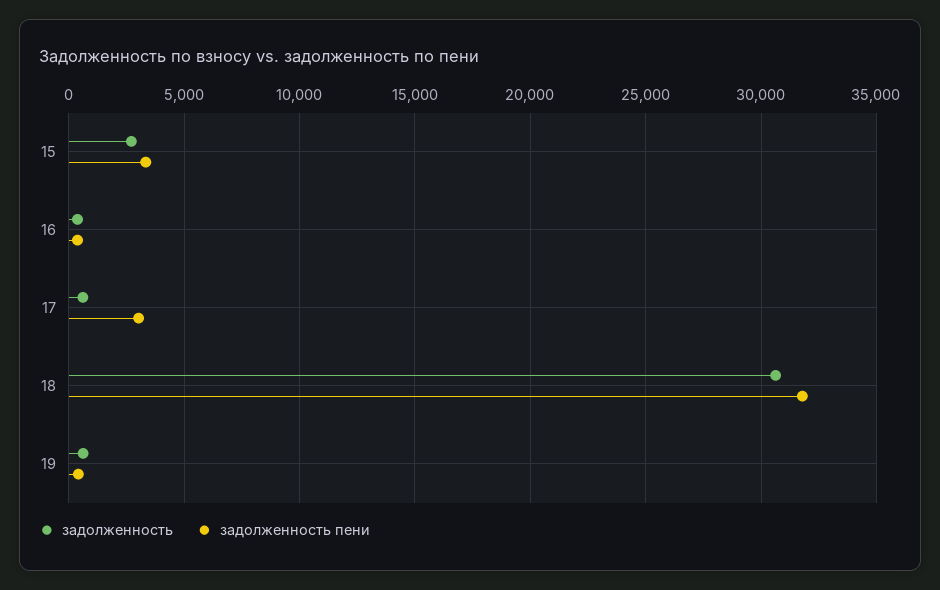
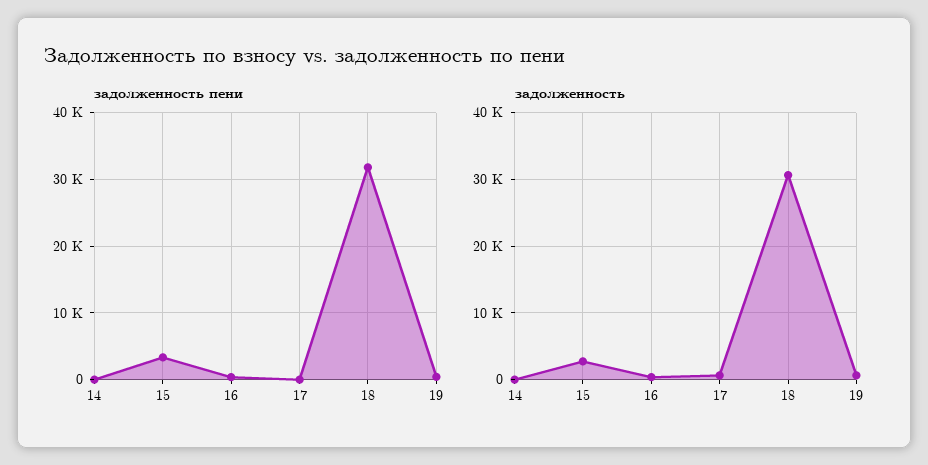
задолженность пени, 17: 3000 -> 0
задолженность пени, 14: none -> 0
задолженность, 14: none -> 0

